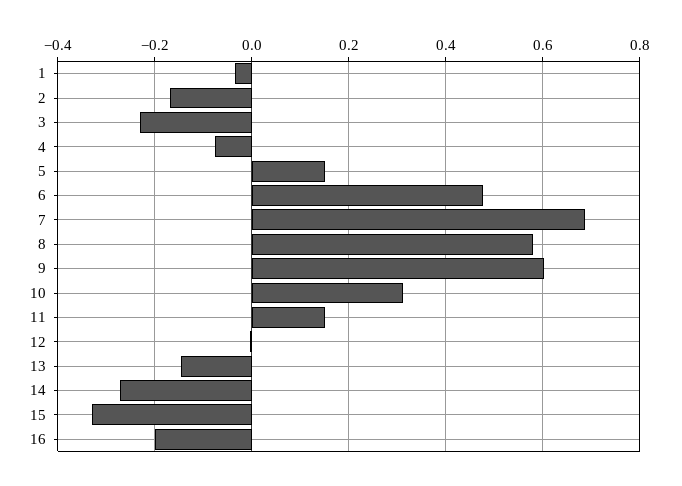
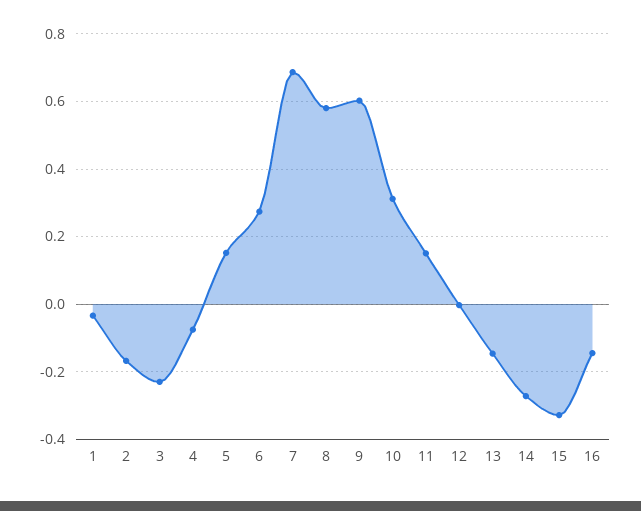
6: 0.48 -> 0.28
16: -0.2 -> -0.14

